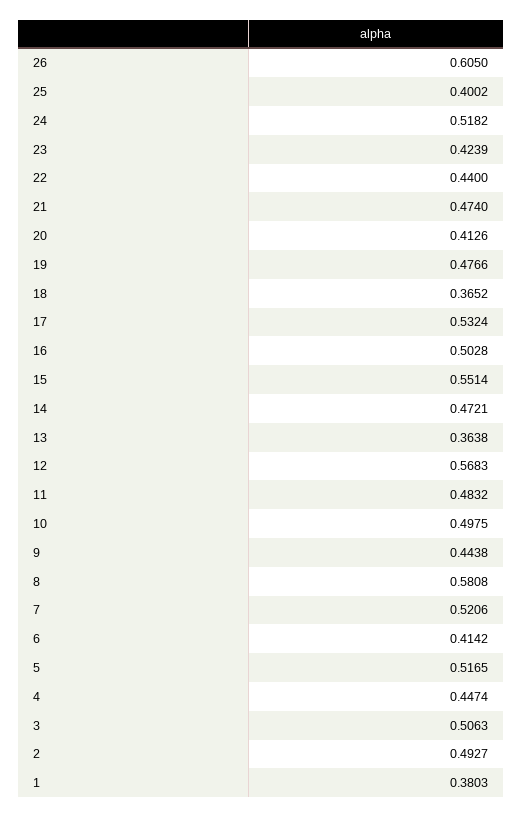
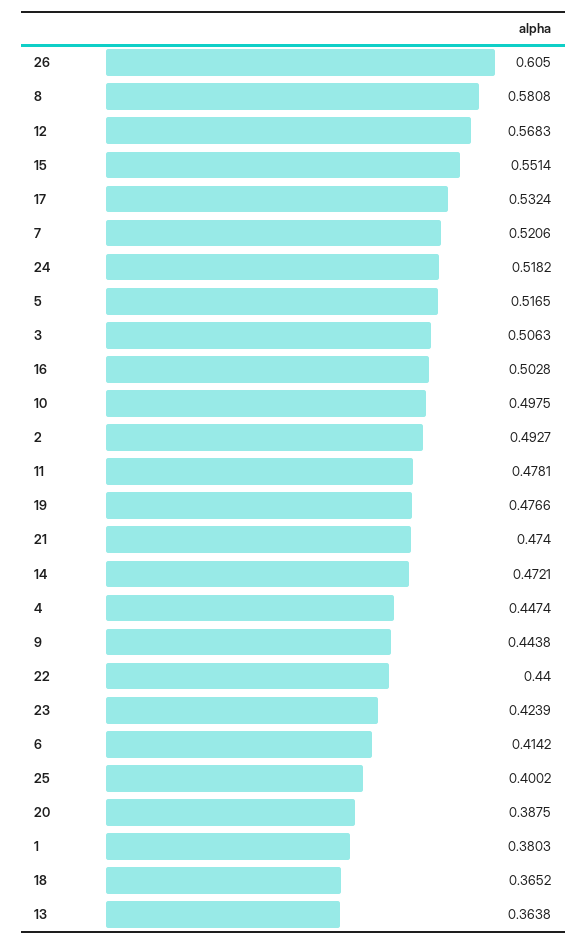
20: 0.4126 -> 0.3875
11: 0.4832 -> 0.4781

